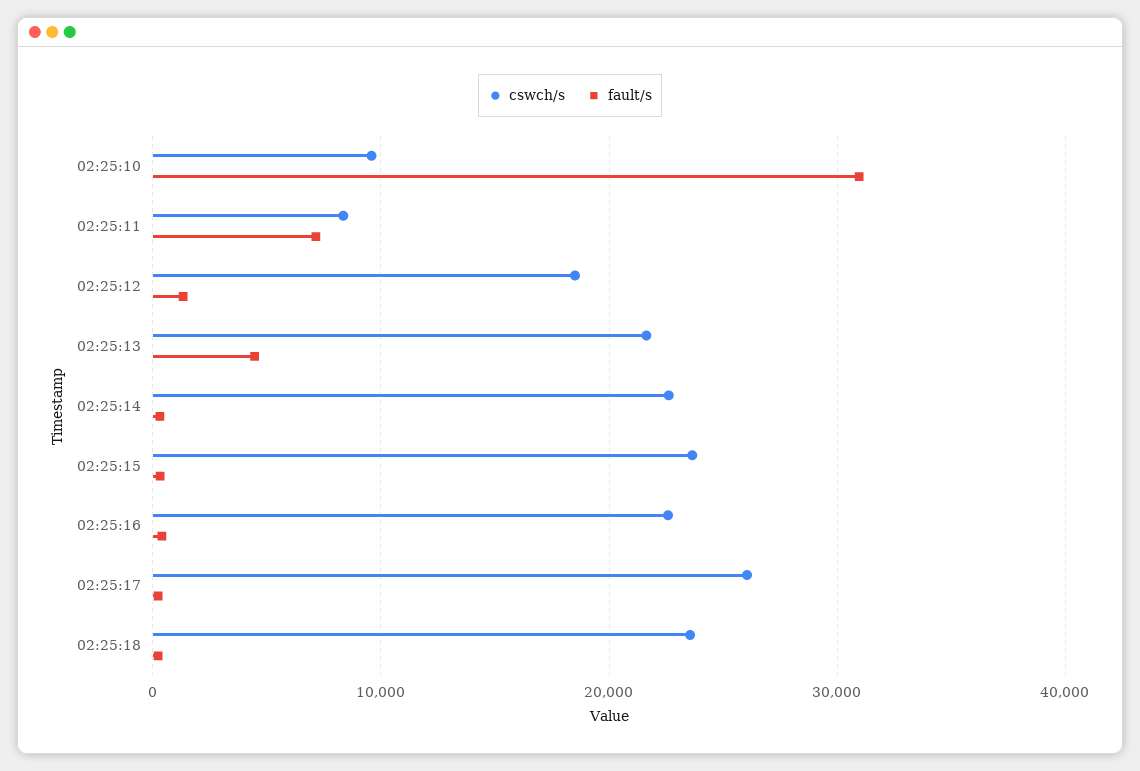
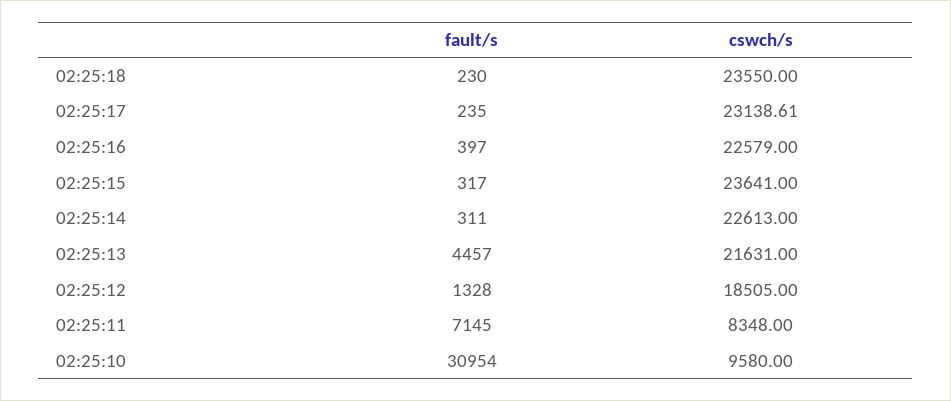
cswch/s, 02:25:17: 26000 -> 23138.61

